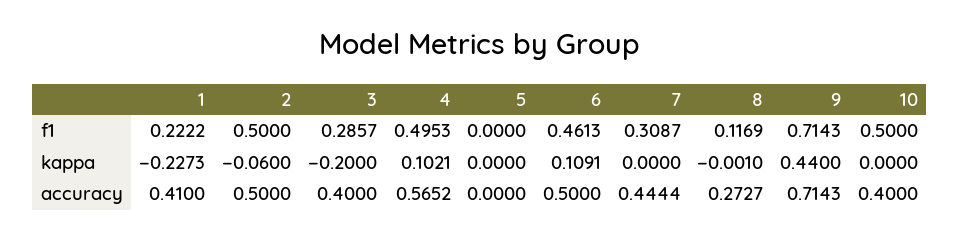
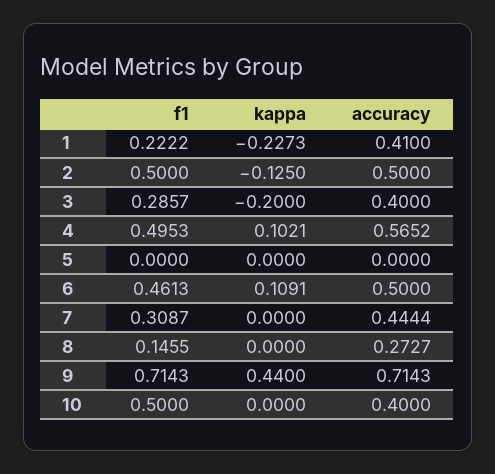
8, f1: 0.1169 -> 0.1455
2, kappa: -0.06 -> -0.125
8, kappa: -0.001 -> 0

